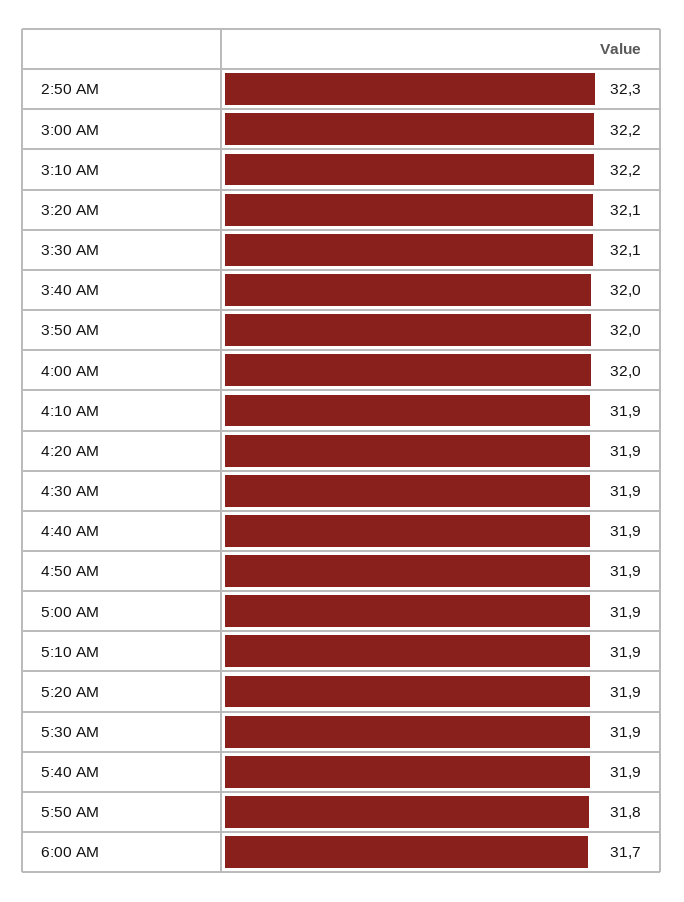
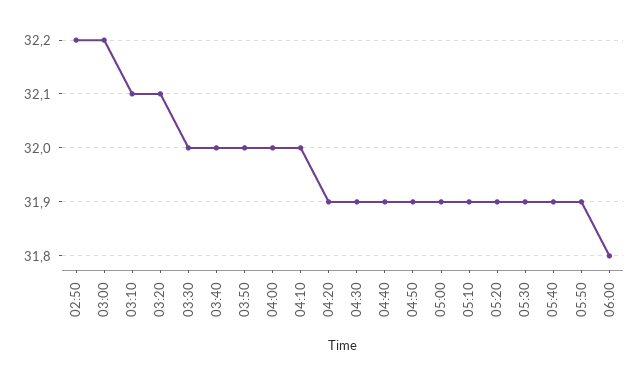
2:50 AM: 32.3 -> 32.2
3:10 AM: 32.2 -> 32.1
3:30 AM: 32.1 -> 32
4:10 AM: 31.9 -> 32
5:50 AM: 31.8 -> 31.9
6:00 AM: 31.7 -> 31.8

